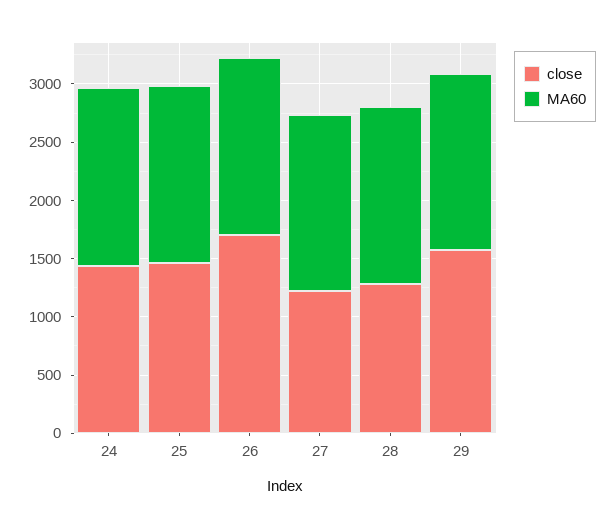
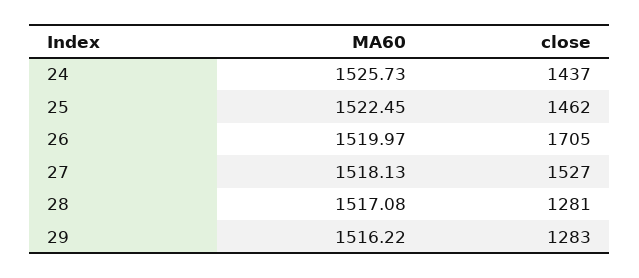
close, 27: 1200 -> 1527
close, 29: 1600 -> 1283

